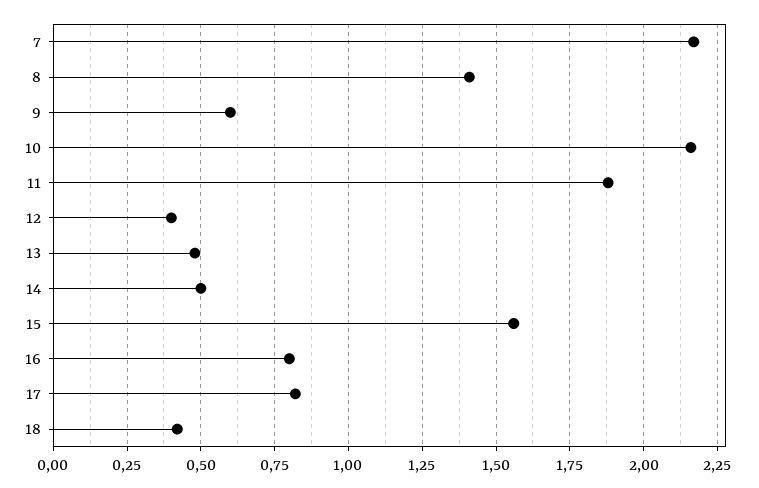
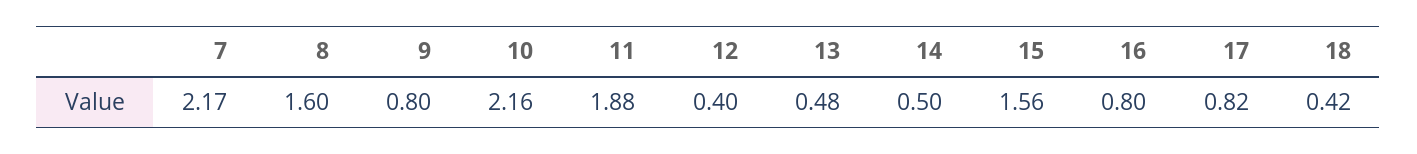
8: 1.4 -> 1.6
9: 0.6 -> 0.8

